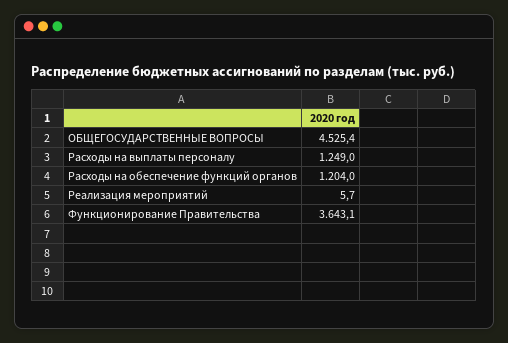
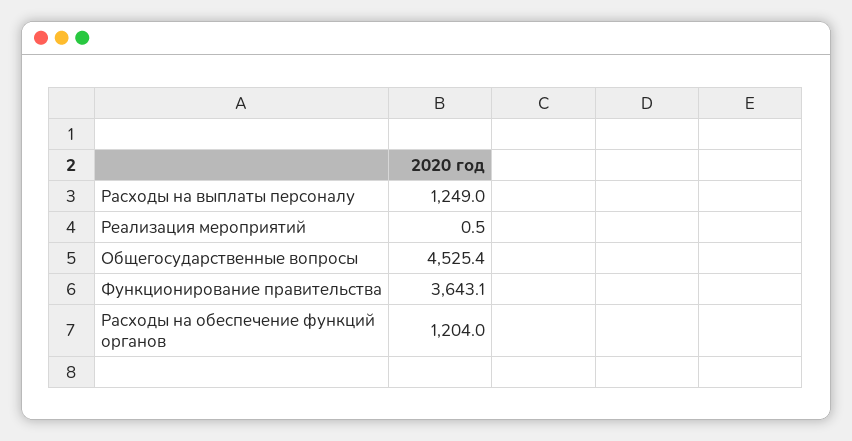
Реализация мероприятий: 5.7 -> 0.5

